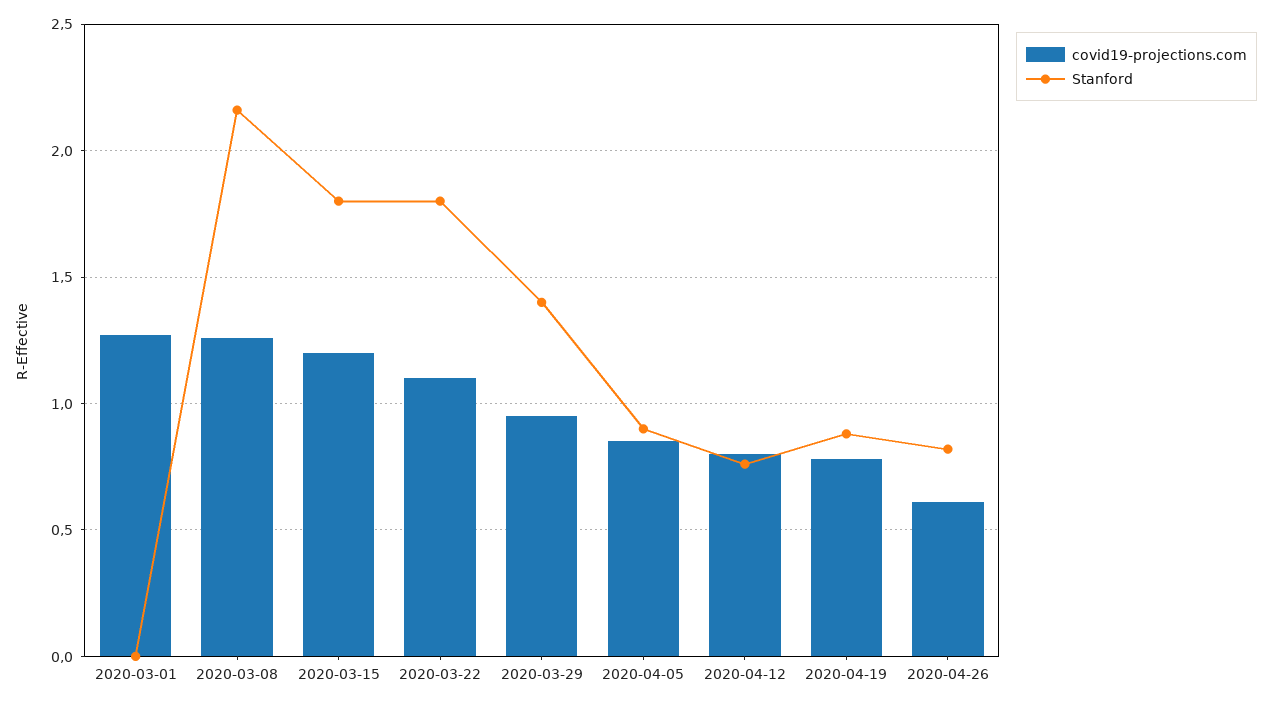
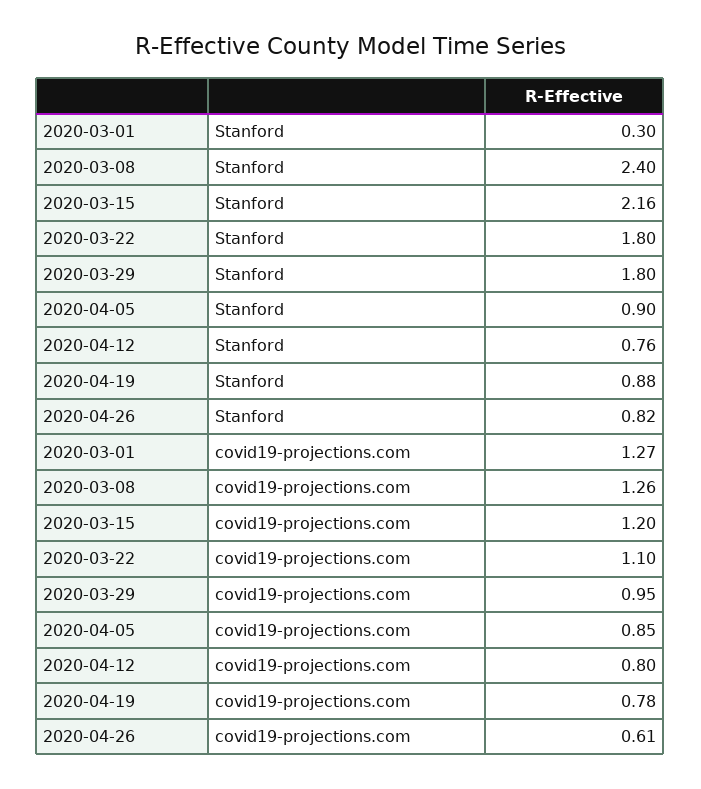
Stanford, 2020-03-01: 0 -> 0.3
Stanford, 2020-03-08: 2.15 -> 2.4
Stanford, 2020-03-15: 1.8 -> 2.16
Stanford, 2020-03-29: 1.4 -> 1.8

